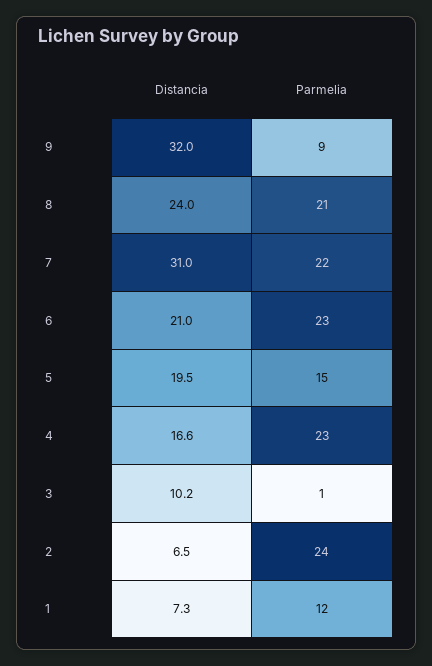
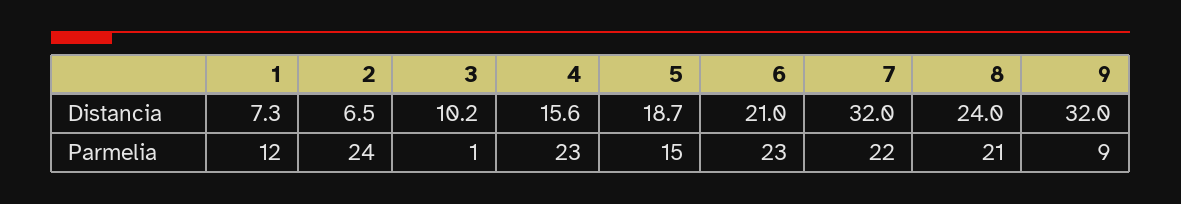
Distancia, 7: 31 -> 32
Distancia, 5: 19.5 -> 18.7
Distancia, 4: 16.6 -> 15.6

